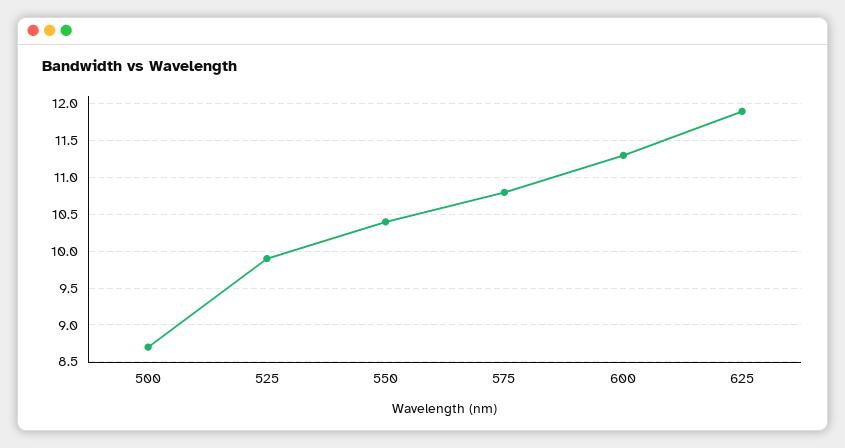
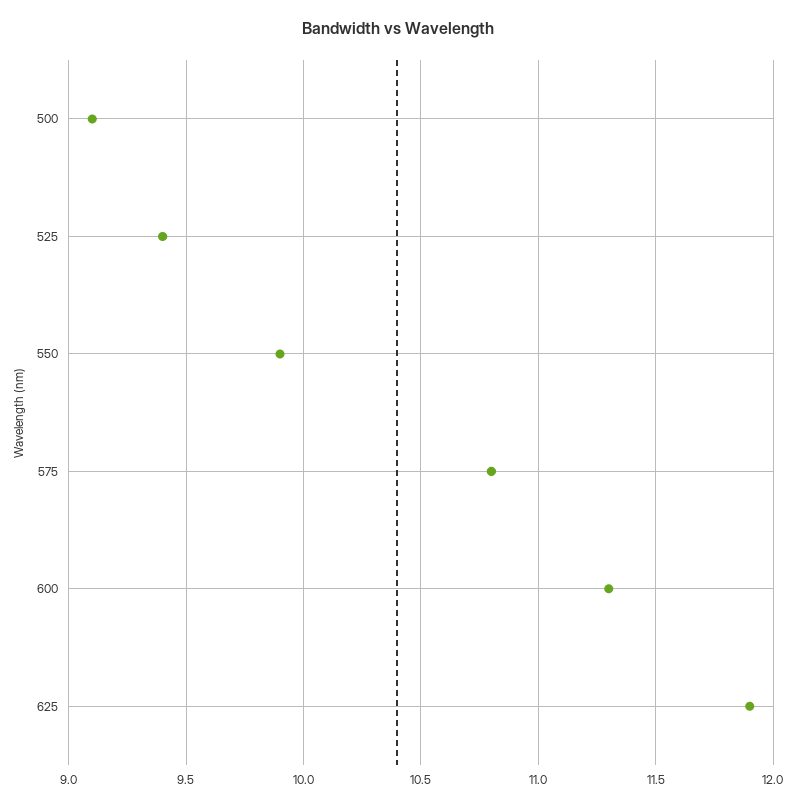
500: 8.7 -> 9.1
525: 9.9 -> 9.4
550: 10.4 -> 9.9

